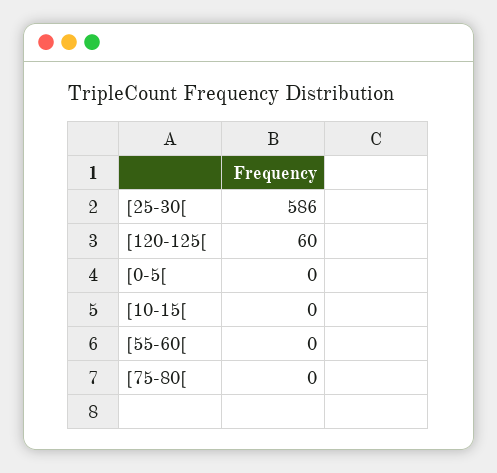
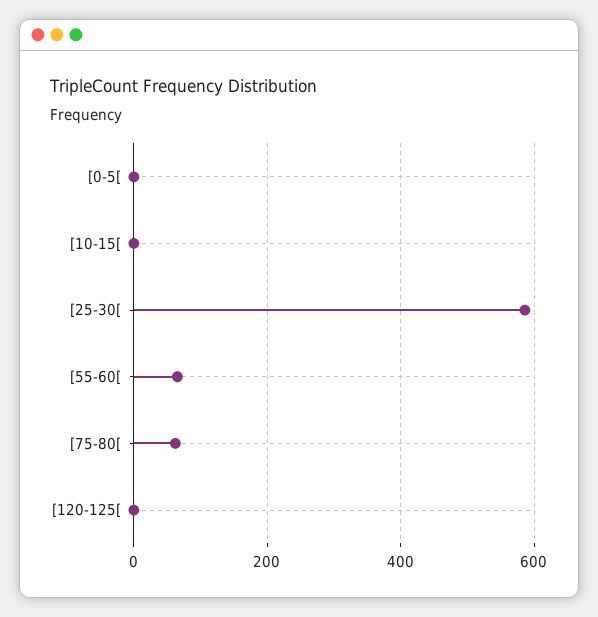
[120-125[: 60 -> 0
[55-60[: 0 -> 60
[75-80[: 0 -> 60

